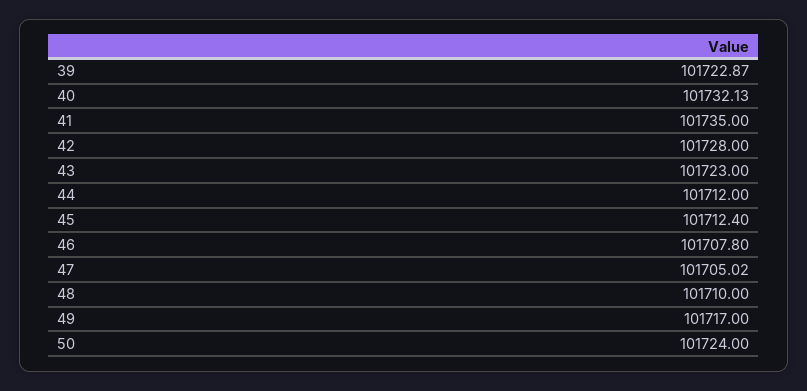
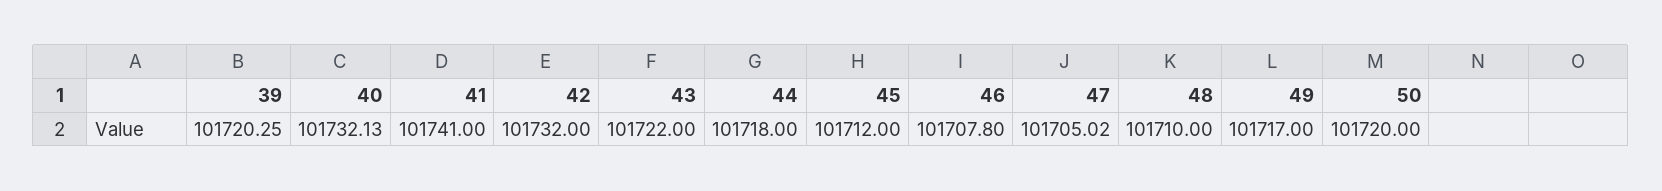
39: 101722.87 -> 101720.25
41: 101735 -> 101741
42: 101728 -> 101732
43: 101723 -> 101722
44: 101712 -> 101718
45: 101712.4 -> 101712
50: 101724 -> 101720

